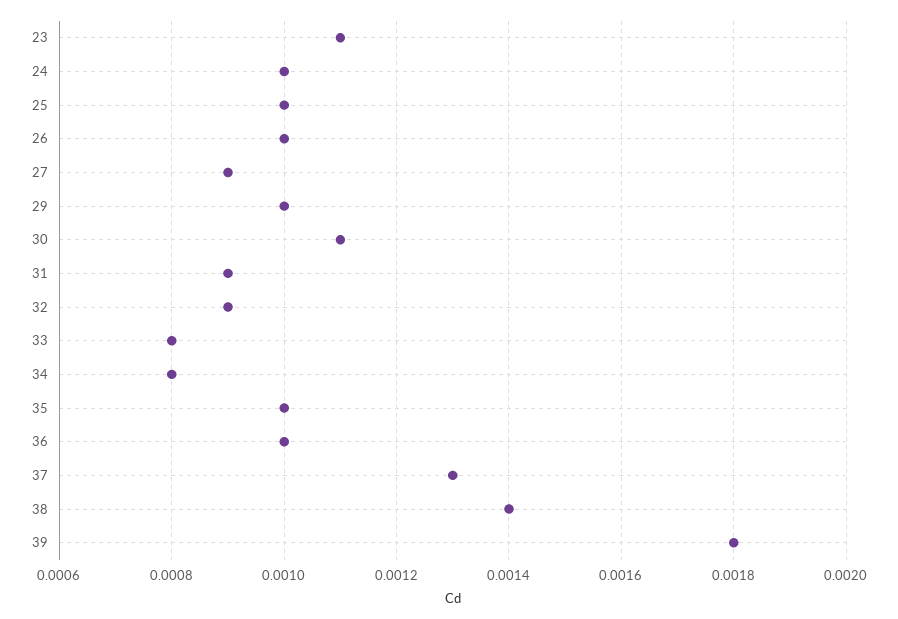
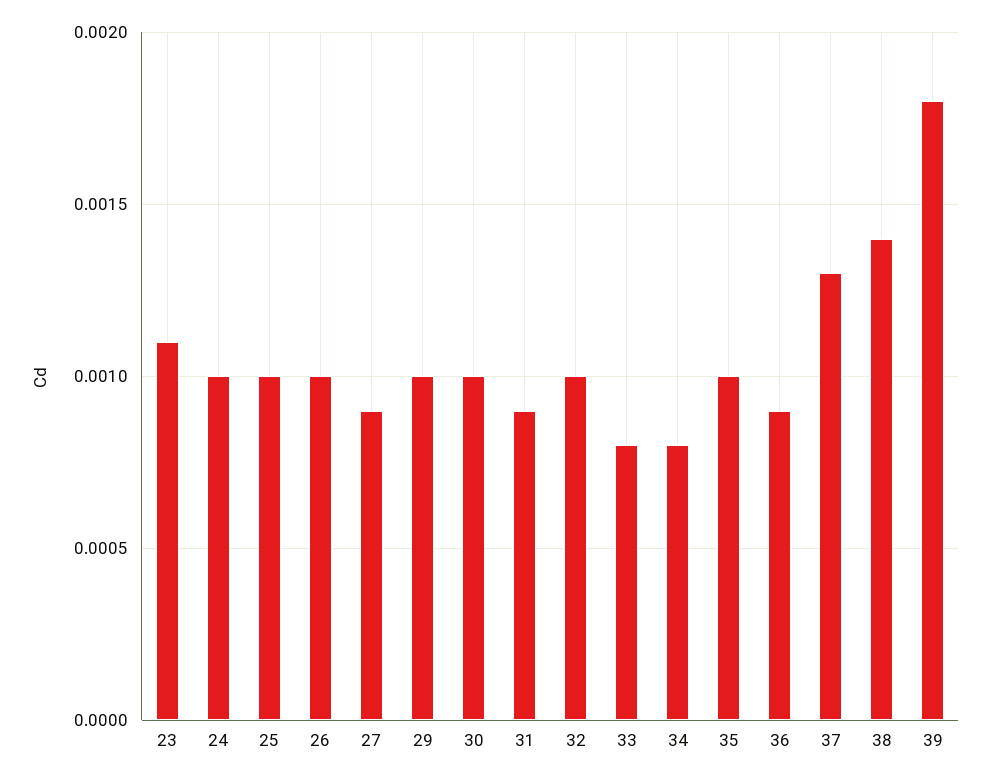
30: 0.0011 -> 0.001
32: 0.0009 -> 0.001
36: 0.001 -> 0.0009

